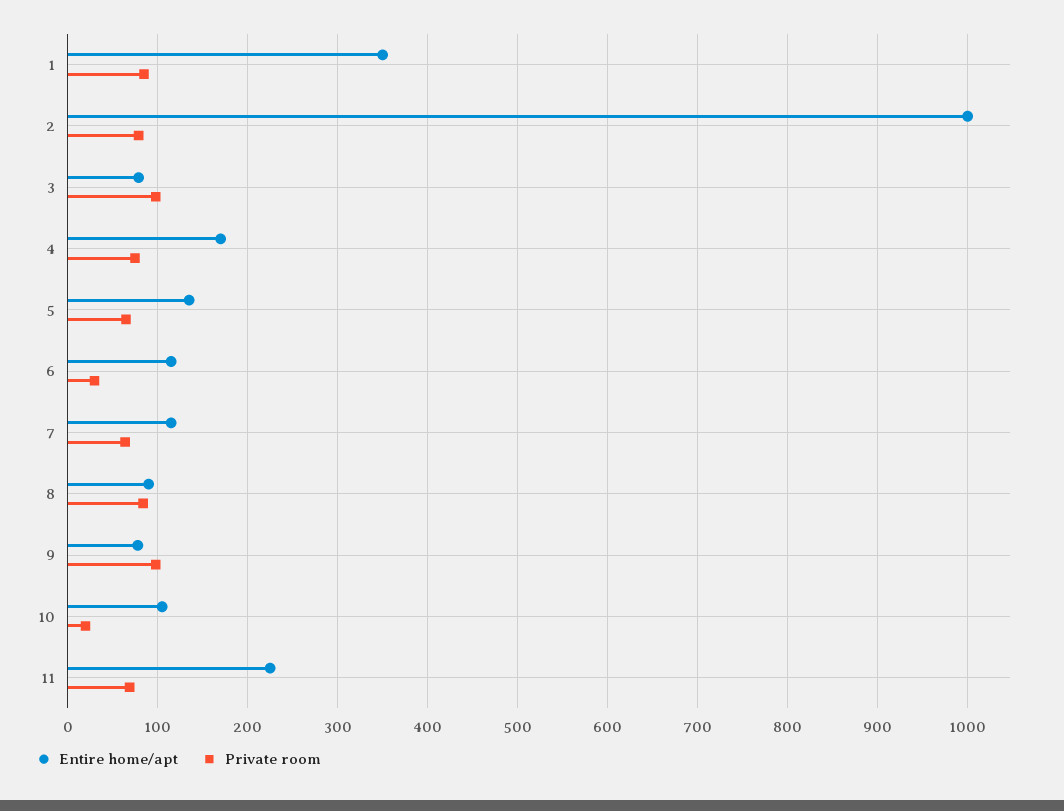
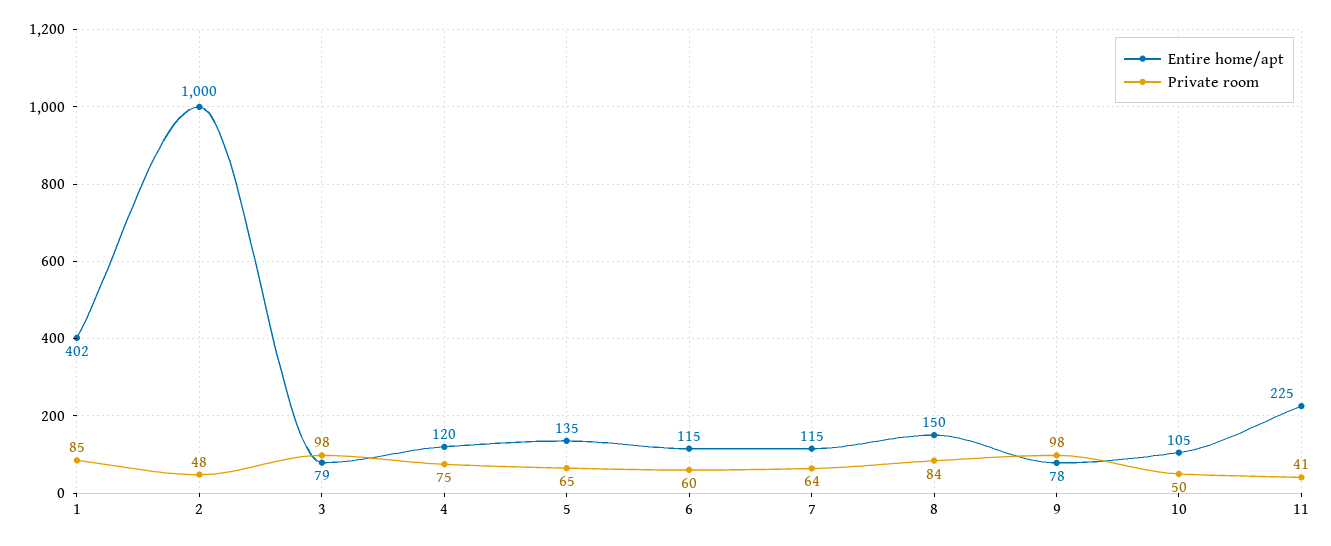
Entire home/apt, 1: 350 -> 402
Private room, 2: 80 -> 48
Entire home/apt, 4: 170 -> 120
Private room, 6: 30 -> 60
Entire home/apt, 8: 90 -> 150
Private room, 10: 20 -> 50
Private room, 11: 70 -> 41

